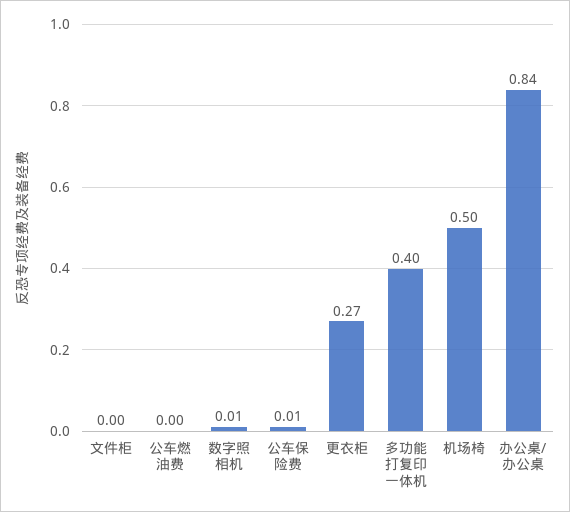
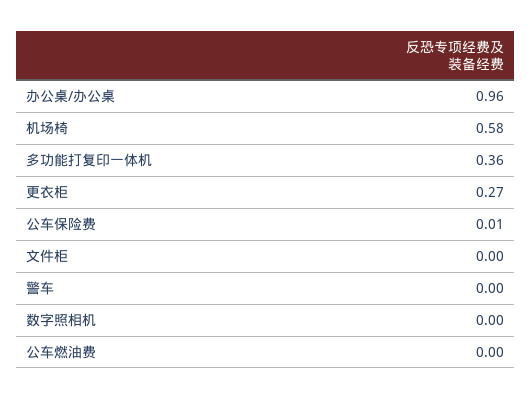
数字照相机: 0.01 -> 0
多功能打复印一体机: 0.4 -> 0.36
机场椅: 0.5 -> 0.58
办公桌/办公桌: 0.84 -> 0.96
警车: none -> 0

